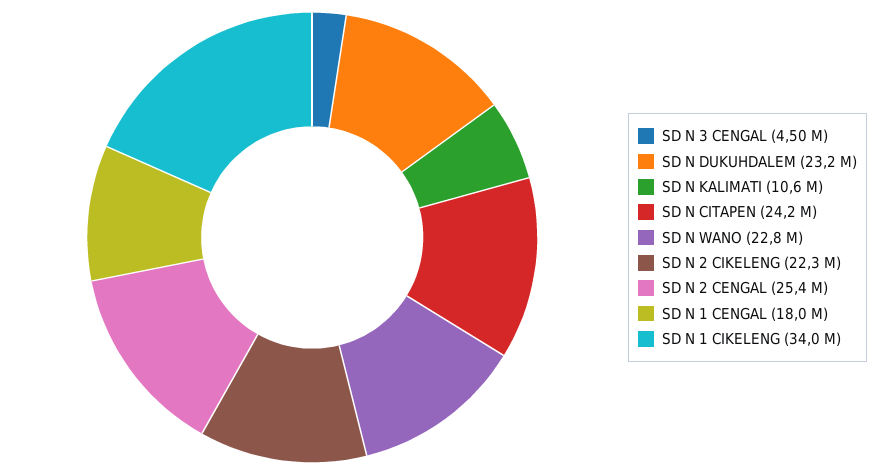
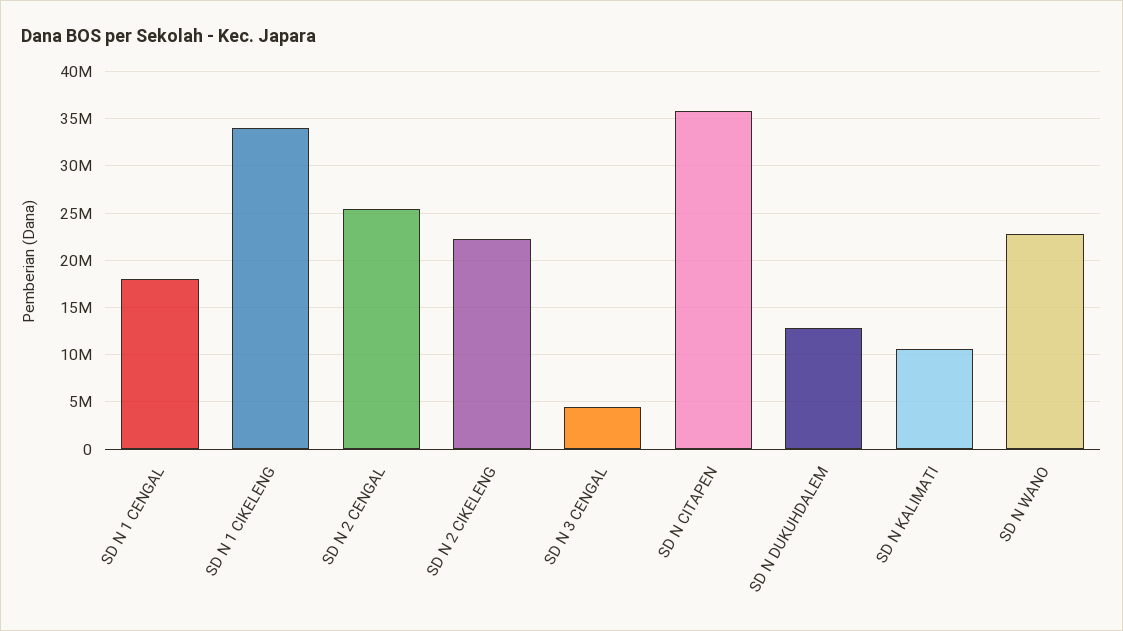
SD N DUKUHDALEM: 23200000 -> 13000000
SD N CITAPEN: 24200000 -> 36000000

